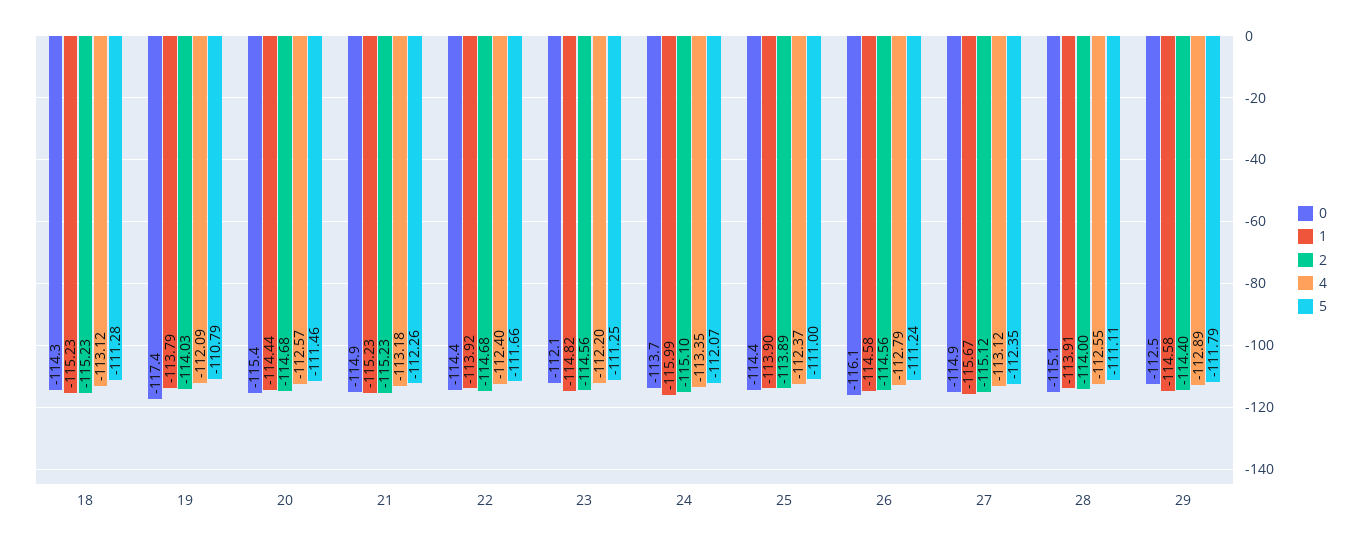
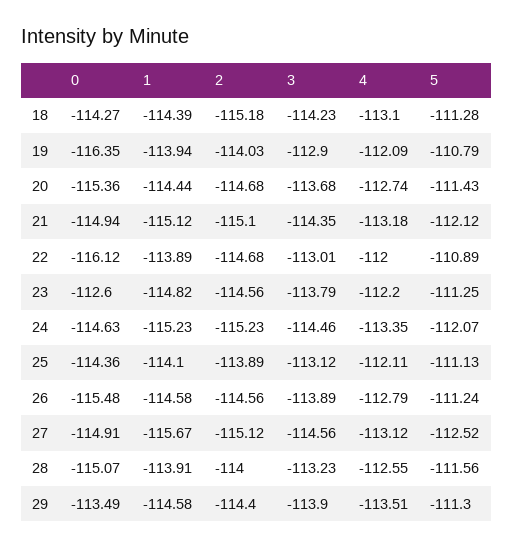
1, 18: -115.23 -> -114.39
2, 18: -115.23 -> -115.18
4, 18: -113.12 -> -113.1
0, 19: -117.4 -> -116.35
1, 19: -113.79 -> -113.94
4, 20: -112.57 -> -112.74
5, 20: -111.46 -> -111.43
1, 21: -115.23 -> -115.12
2, 21: -115.23 -> -115.1
5, 21: -112.26 -> -112.12
0, 22: -114.4 -> -116.12
1, 22: -113.92 -> -113.89
4, 22: -112.4 -> -112
5, 22: -111.66 -> -110.89
0, 23: -112.1 -> -112.6
0, 24: -113.7 -> -114.63
1, 24: -115.99 -> -115.23
2, 24: -115.1 -> -115.23
1, 25: -113.9 -> -114.1
4, 25: -112.37 -> -112.11
5, 25: -111 -> -111.13
0, 26: -116.1 -> -115.48
5, 27: -112.35 -> -112.52
5, 28: -111.11 -> -111.56
0, 29: -112.5 -> -113.49
4, 29: -112.89 -> -113.51
5, 29: -111.79 -> -111.3
3, 18: none -> -114.23
3, 19: none -> -112.9
3, 20: none -> -113.68
3, 21: none -> -114.35
3, 22: none -> -113.01
3, 23: none -> -113.79
3, 24: none -> -114.46
3, 25: none -> -113.12
3, 26: none -> -113.89
3, 27: none -> -114.56
3, 28: none -> -113.23
3, 29: none -> -113.9

